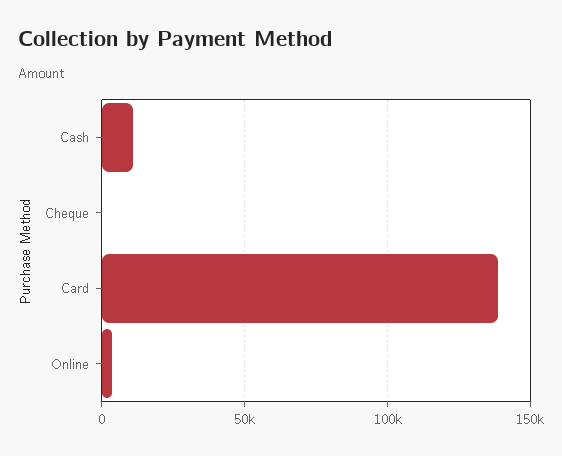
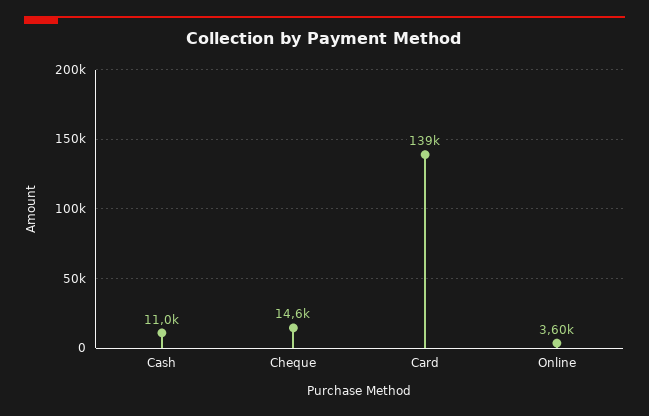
Cheque: 0 -> 14600

